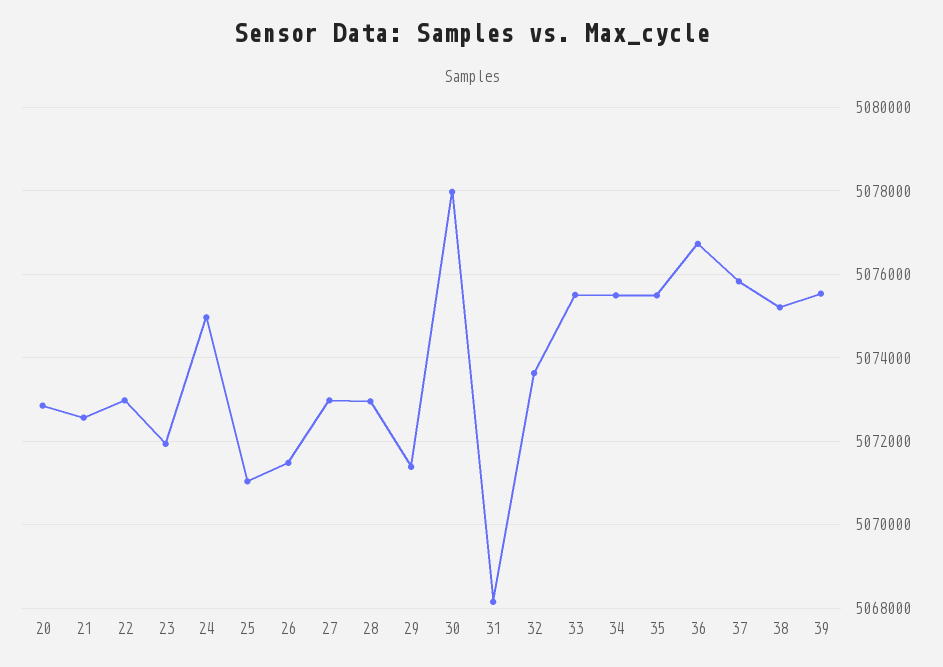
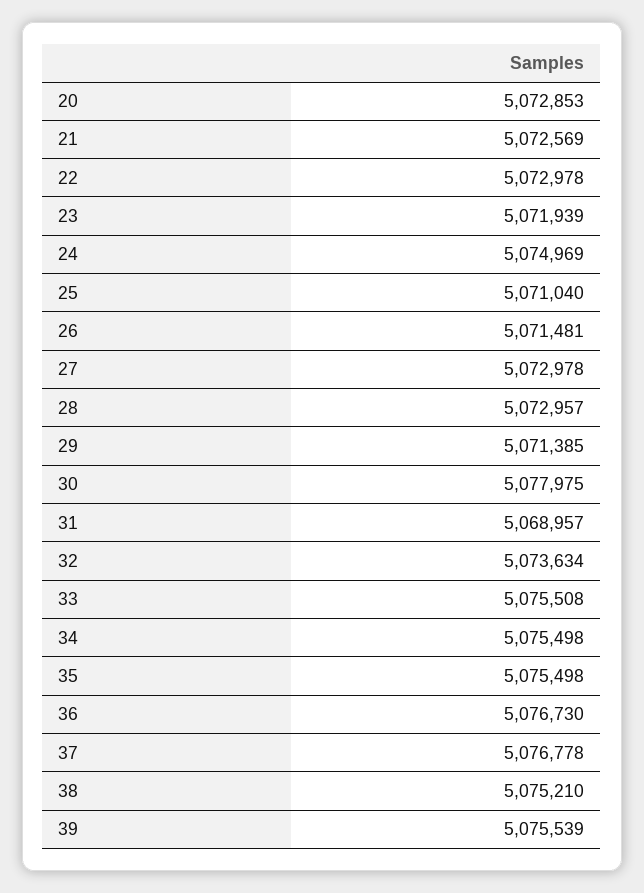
31: 5068200 -> 5068957
37: 5075800 -> 5076778

